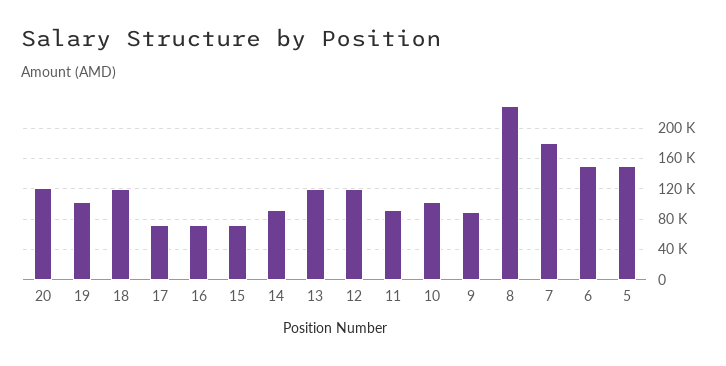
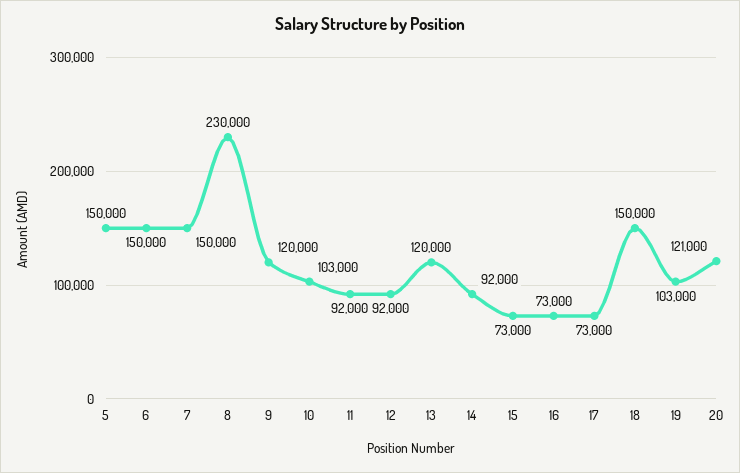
18: 120000 -> 150000
12: 120000 -> 92000
9: 90000 -> 120000
7: 180000 -> 150000

